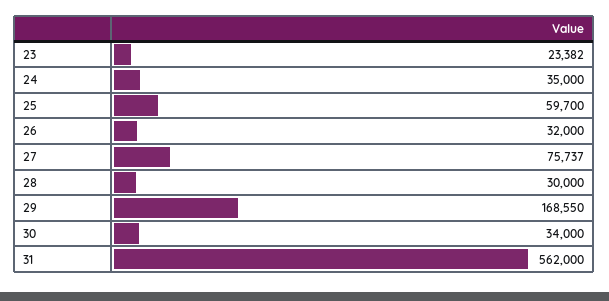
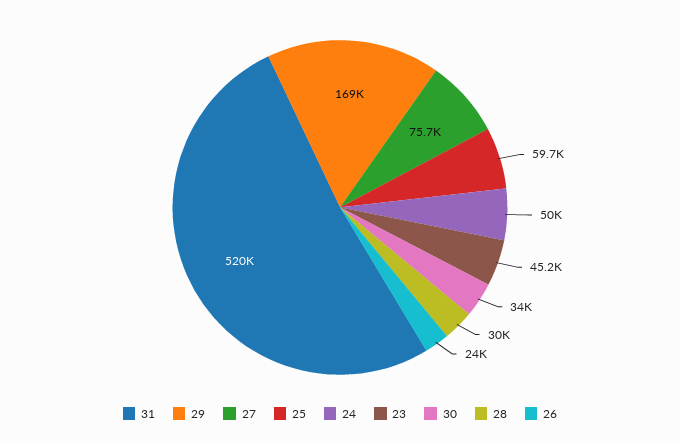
23: 23382 -> 45200
24: 35000 -> 50000
26: 32000 -> 24000
31: 562000 -> 520000

